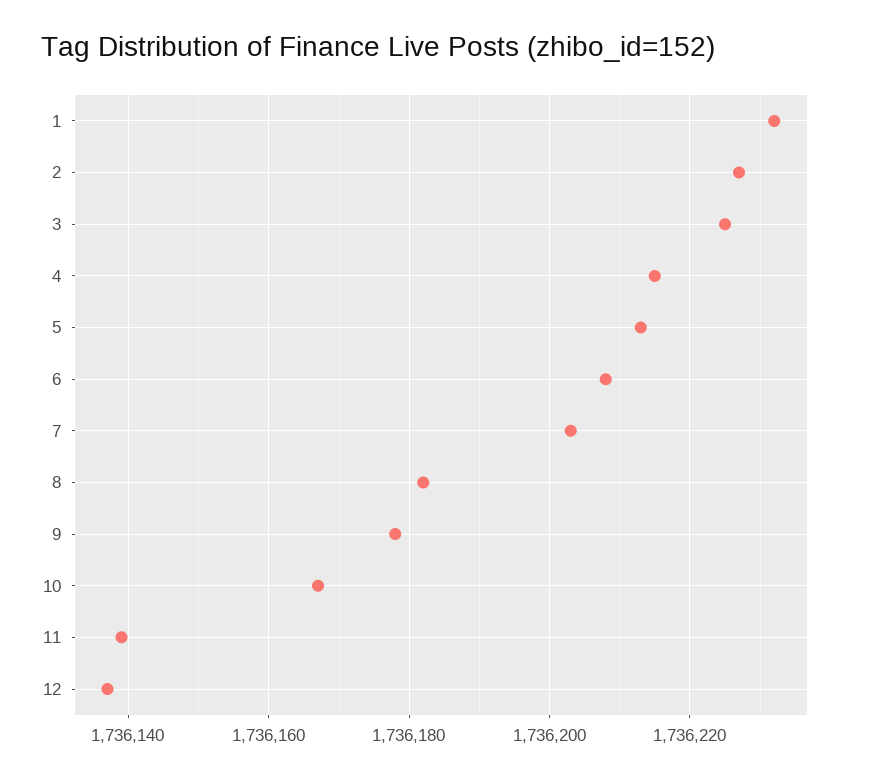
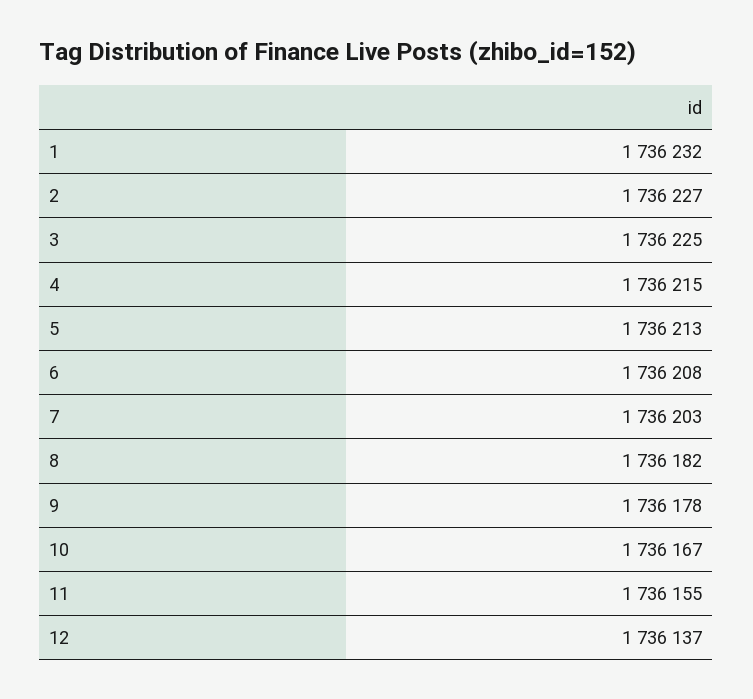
11: 1736140 -> 1736155

